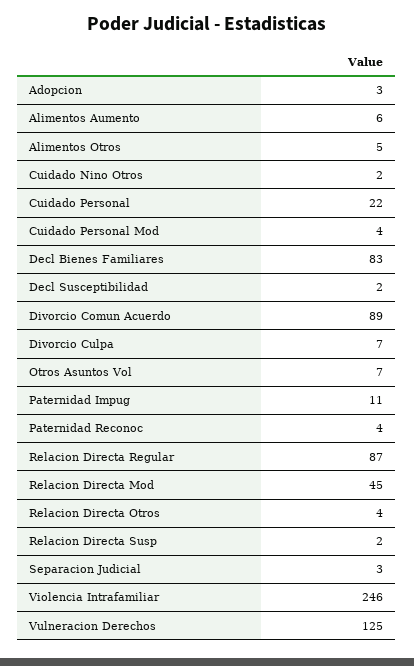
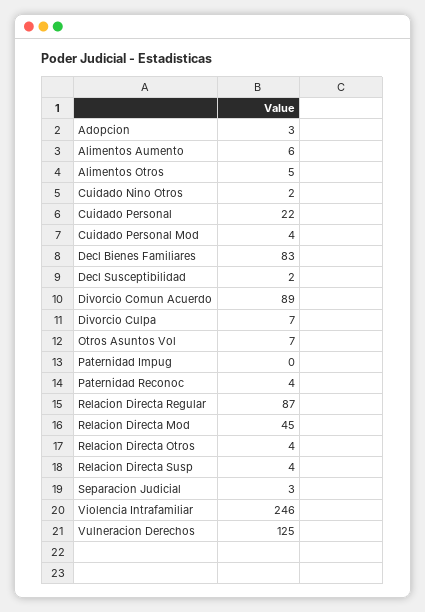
Paternidad Impug: 11 -> 0
Relacion Directa Susp: 2 -> 4

